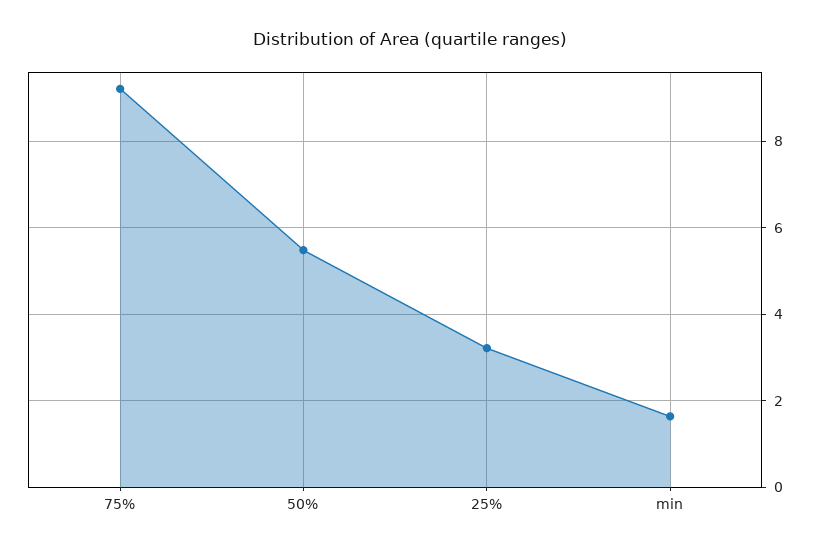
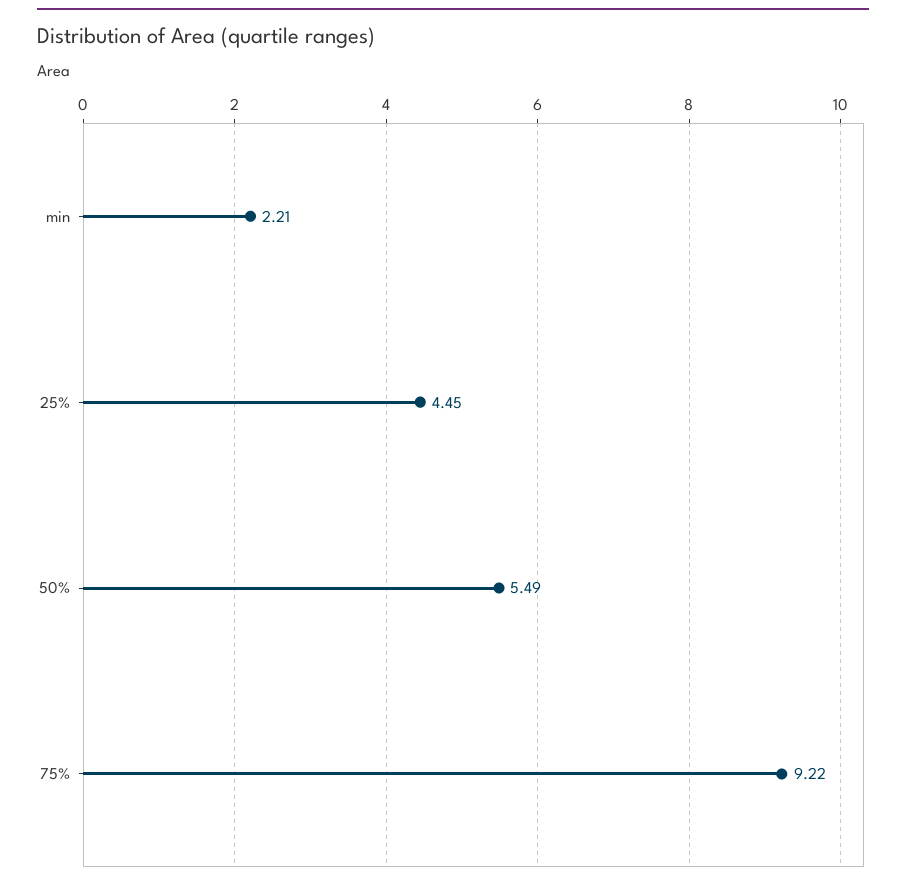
25%: 3.2 -> 4.45
min: 1.6 -> 2.21

